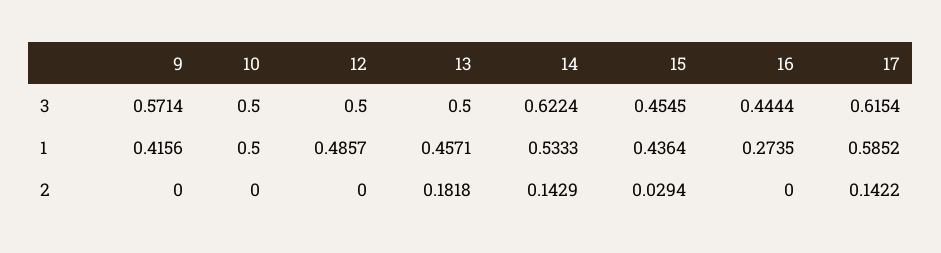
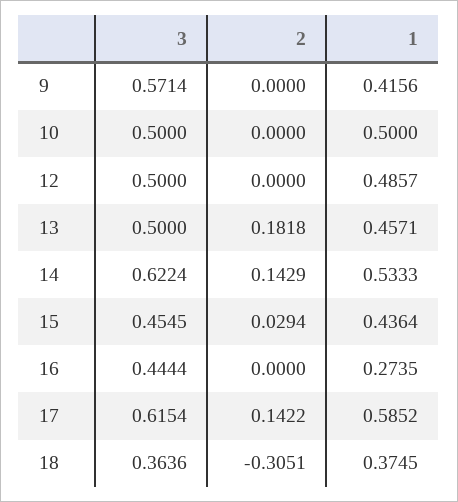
18, 3: none -> 0.3636
18, 2: none -> -0.3051
18, 1: none -> 0.3745

